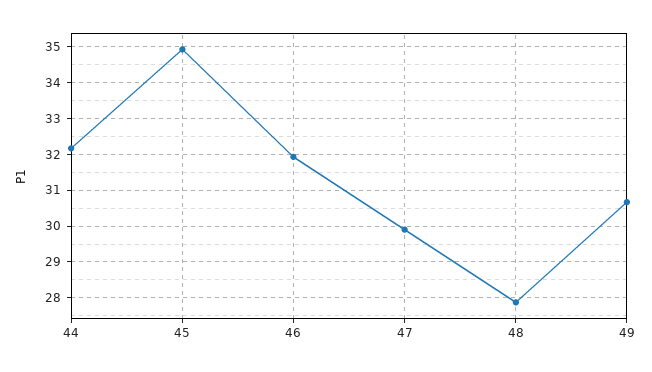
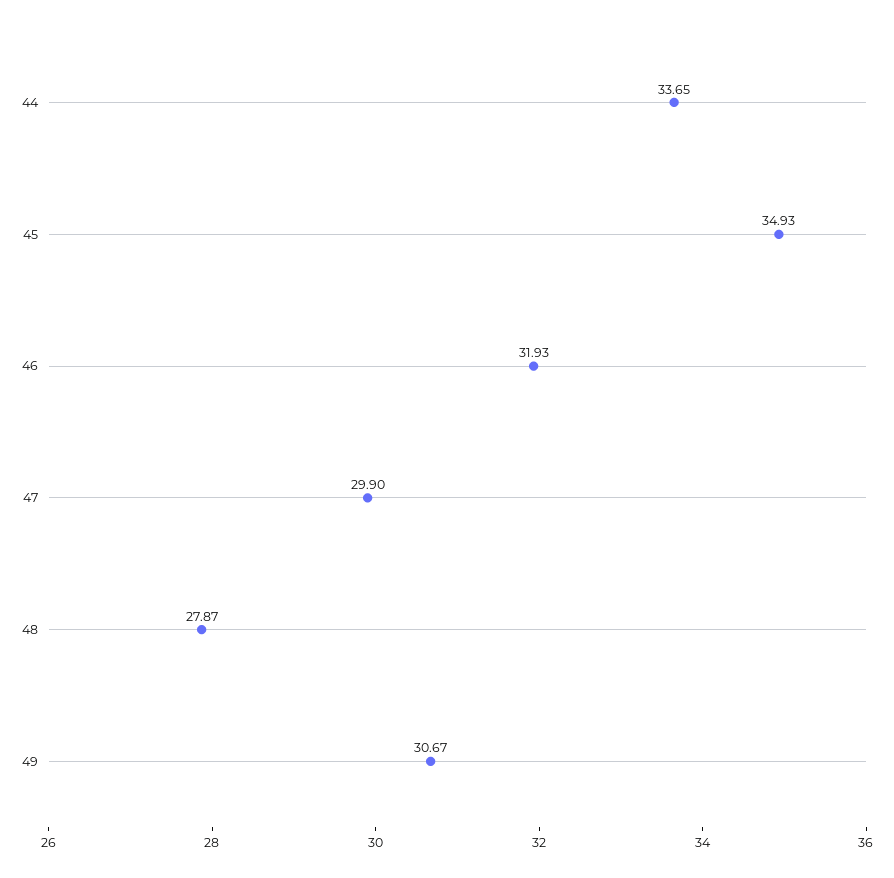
44: 32.2 -> 33.65

